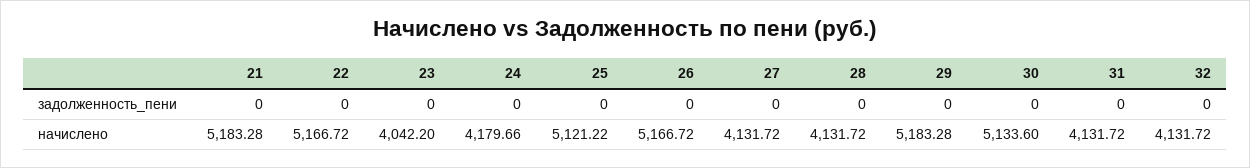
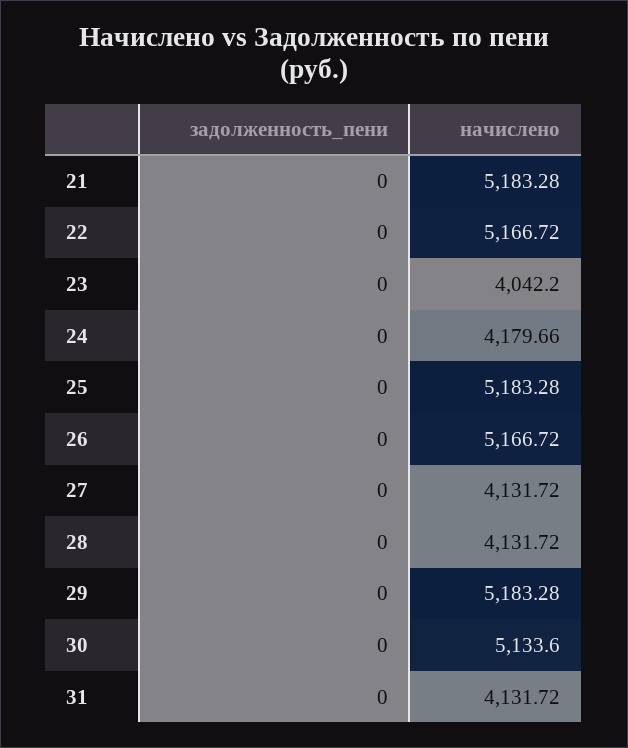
32, задолженность_пени: 0 -> none
25, начислено: 5121.22 -> 5183.28
32, начислено: 4131.72 -> none

